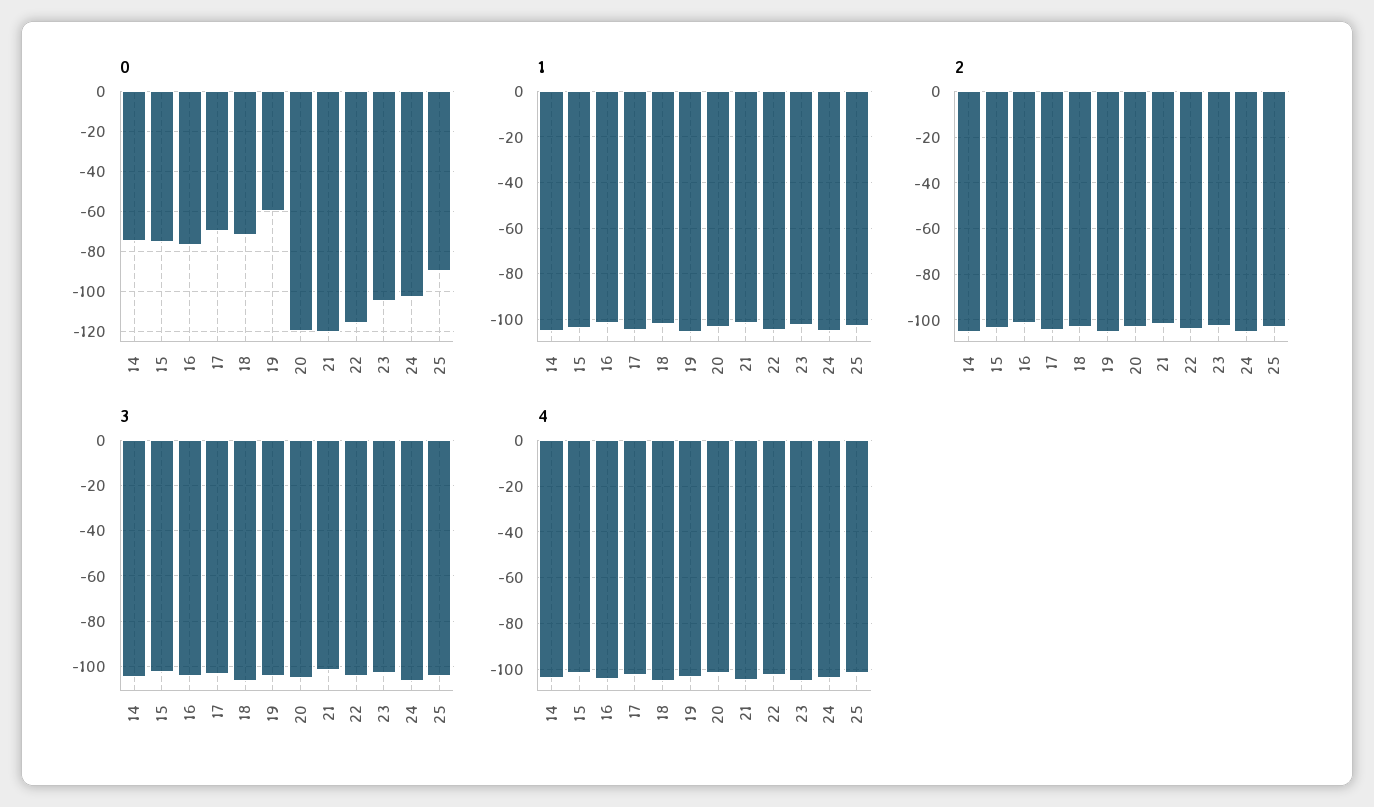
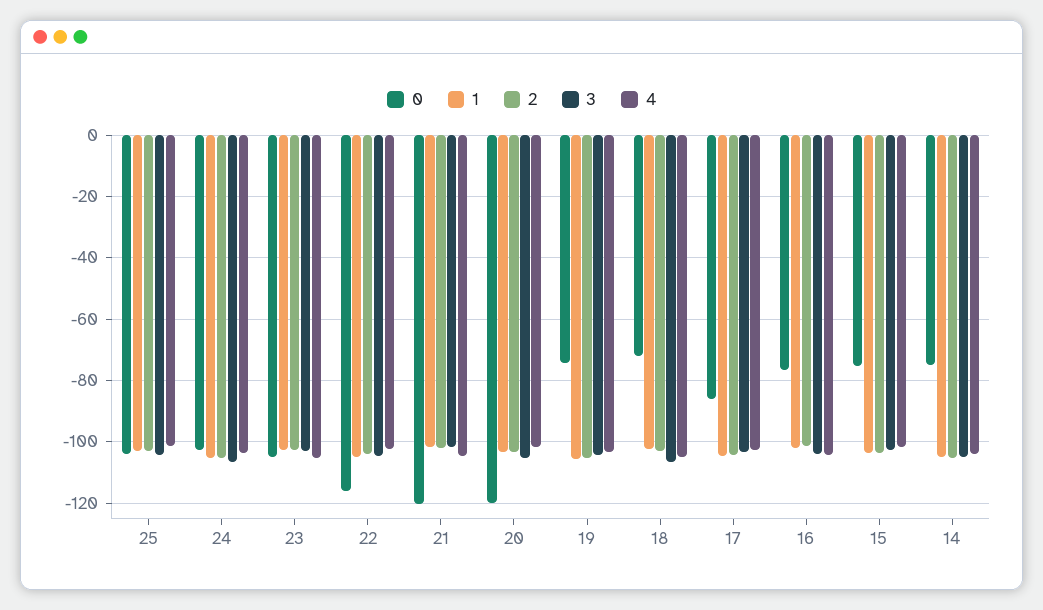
0, 17: -70 -> -86
0, 19: -60 -> -74
0, 25: -90 -> -104

